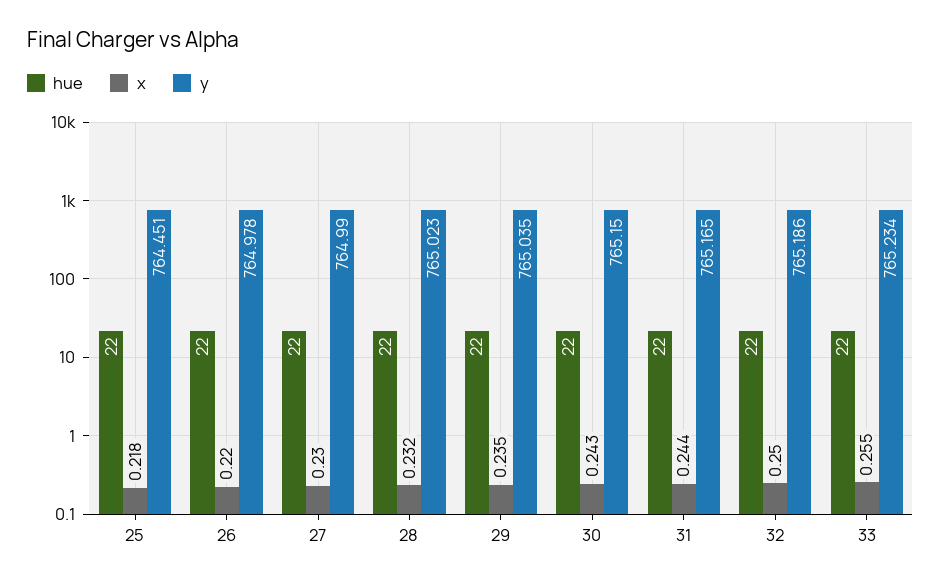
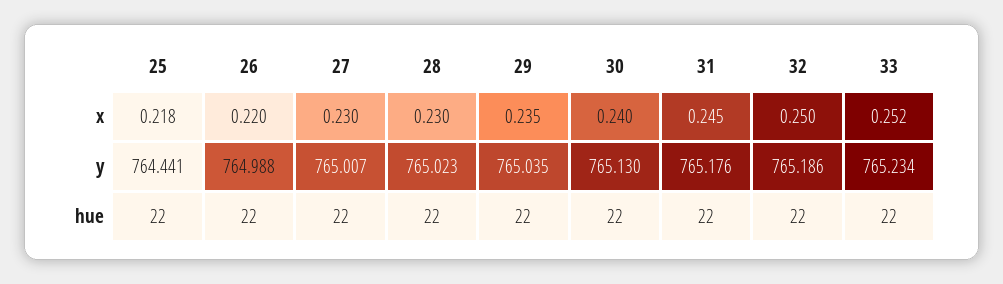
y, 25: 764.451 -> 764.441
y, 26: 764.978 -> 764.988
y, 27: 764.99 -> 765.007
x, 28: 0.232 -> 0.23
x, 30: 0.243 -> 0.24
y, 30: 765.15 -> 765.13
x, 31: 0.244 -> 0.245
y, 31: 765.165 -> 765.176
x, 33: 0.255 -> 0.252

